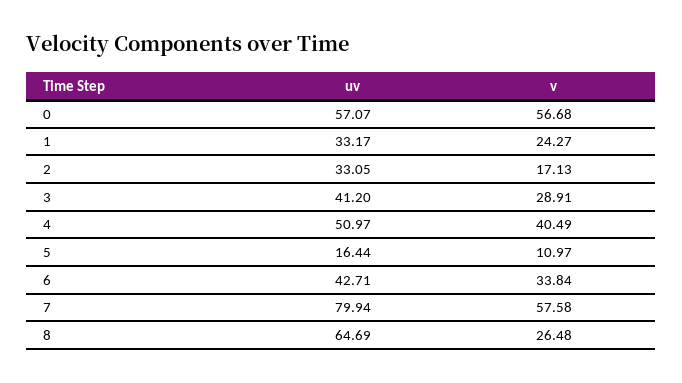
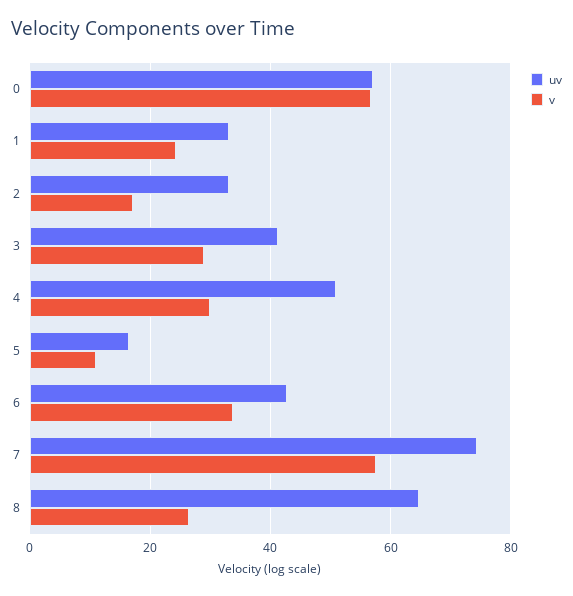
v, 4: 40.49 -> 30
uv, 7: 79.94 -> 74

